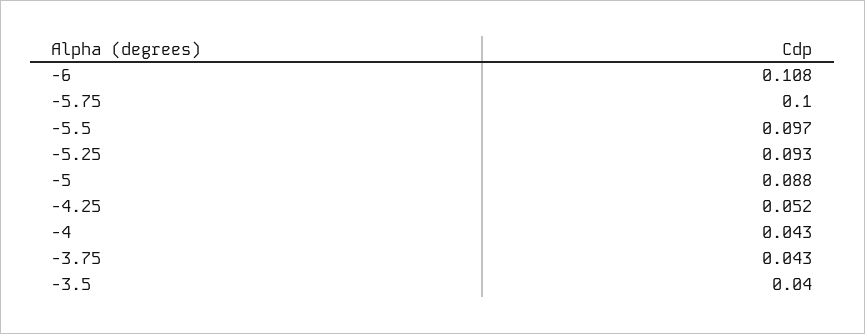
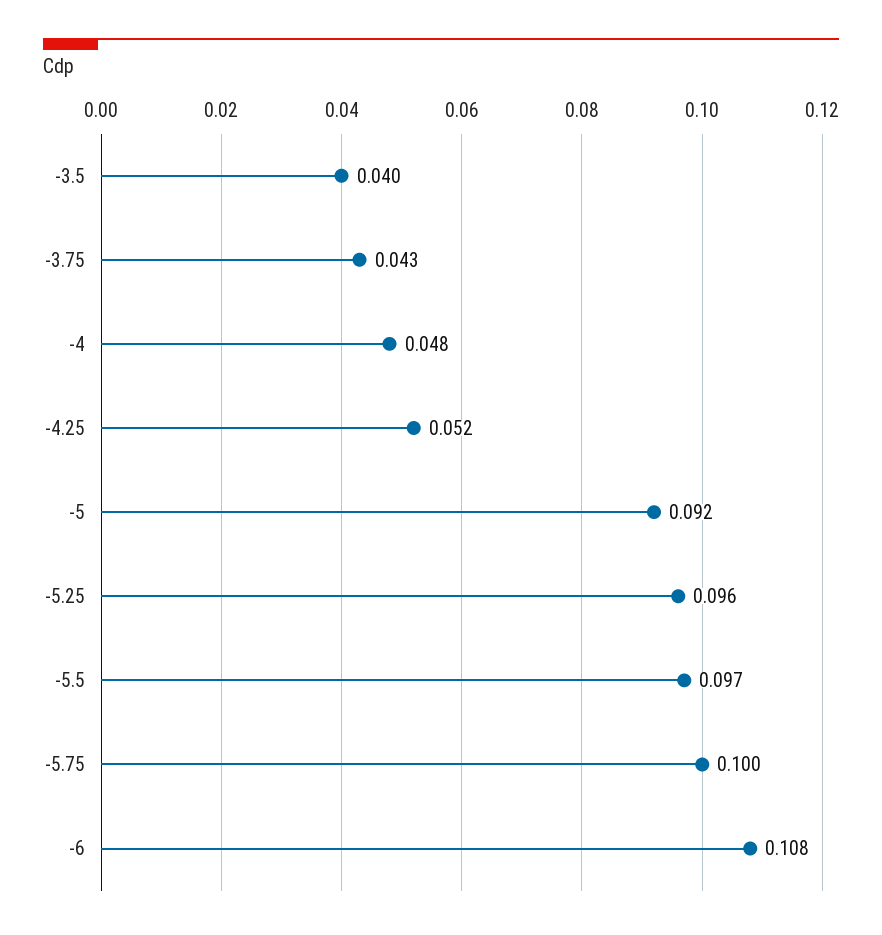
-5.25: 0.093 -> 0.096
-5: 0.088 -> 0.092
-4: 0.043 -> 0.048

